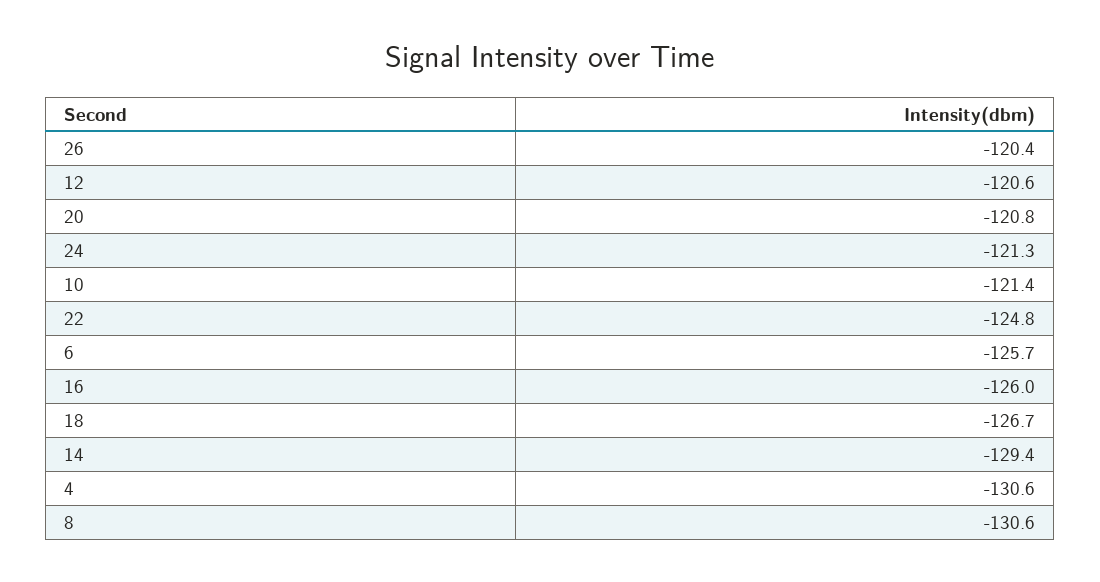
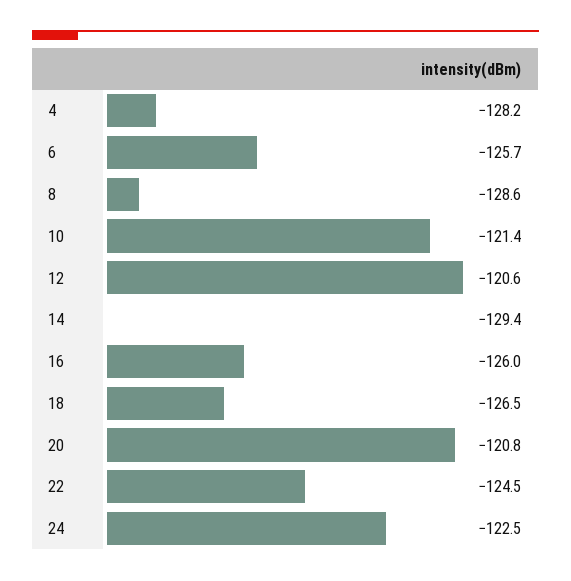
26: -120.4 -> none
24: -121.3 -> -122.5
22: -124.8 -> -124.5
18: -126.7 -> -126.5
4: -130.6 -> -128.2
8: -130.6 -> -128.6

